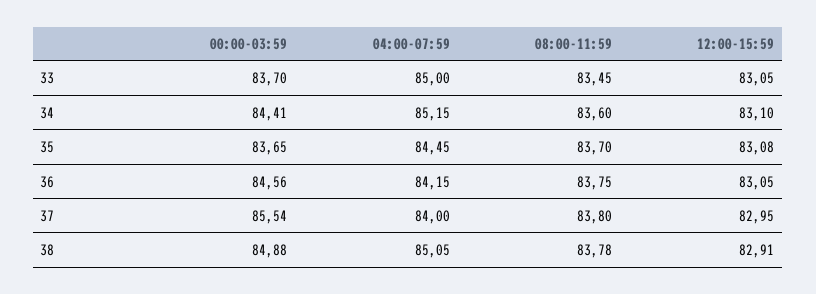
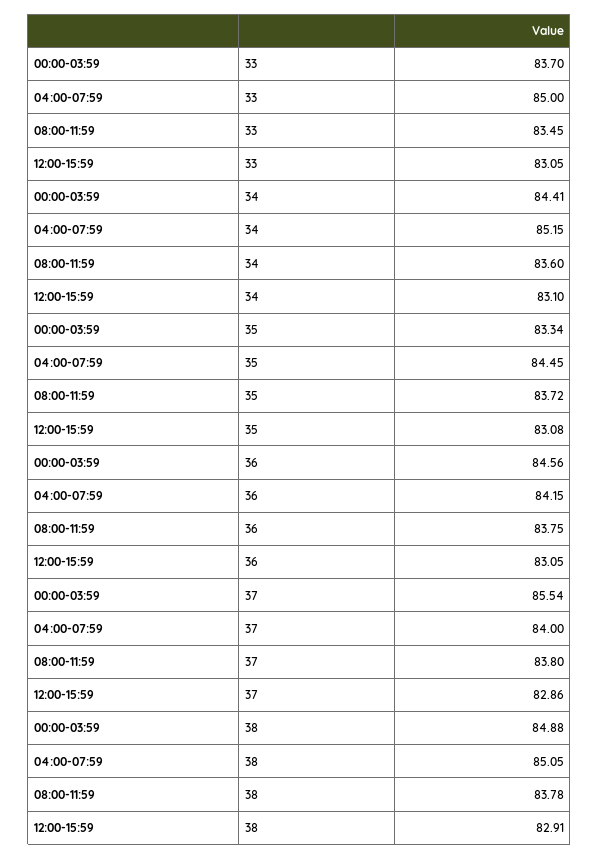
00:00-03:59, 35: 83.65 -> 83.34
08:00-11:59, 35: 83.7 -> 83.72
12:00-15:59, 37: 82.95 -> 82.86

